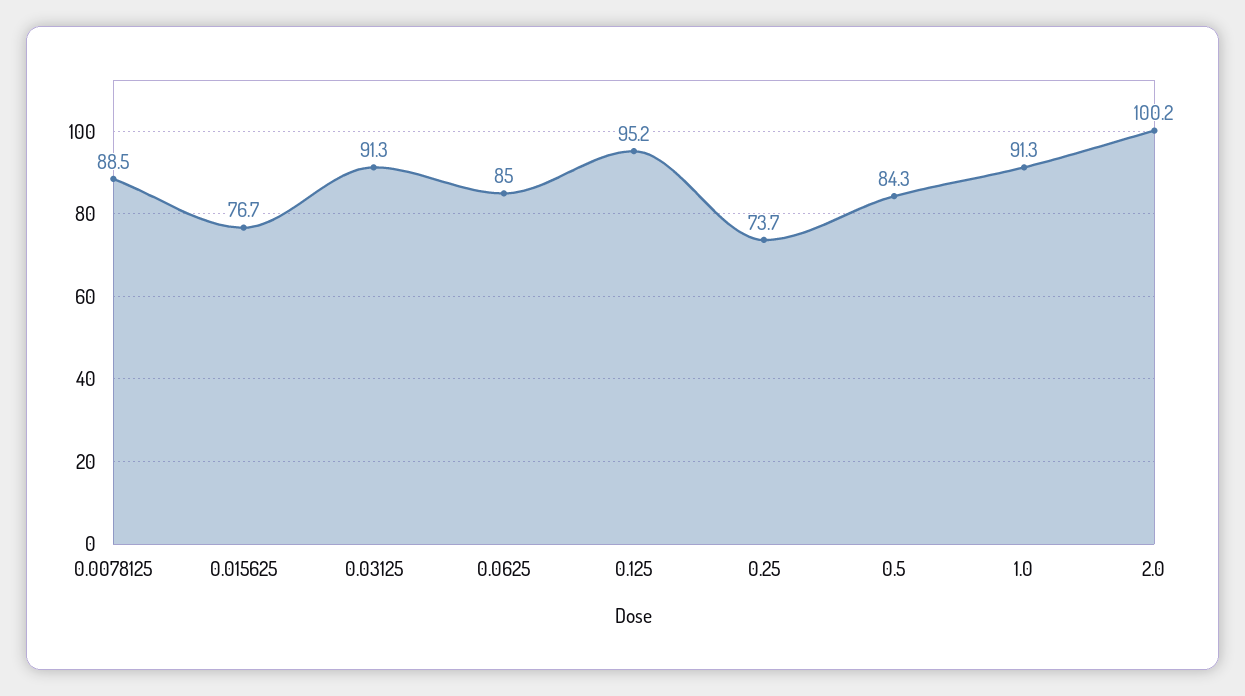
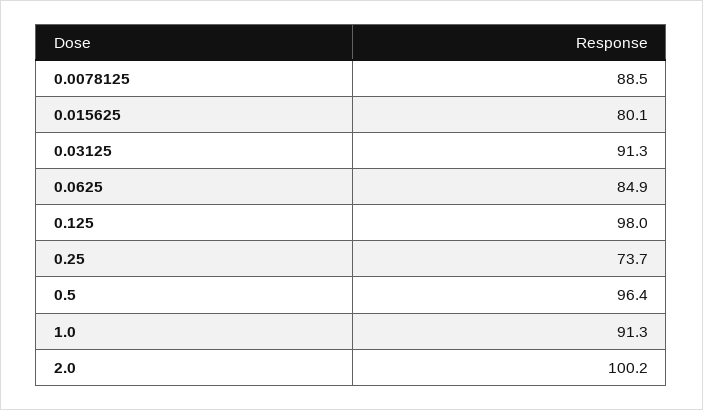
0.015625: 76.7 -> 80.1
0.0625: 85 -> 84.9
0.125: 95.2 -> 98
0.5: 84.3 -> 96.4

